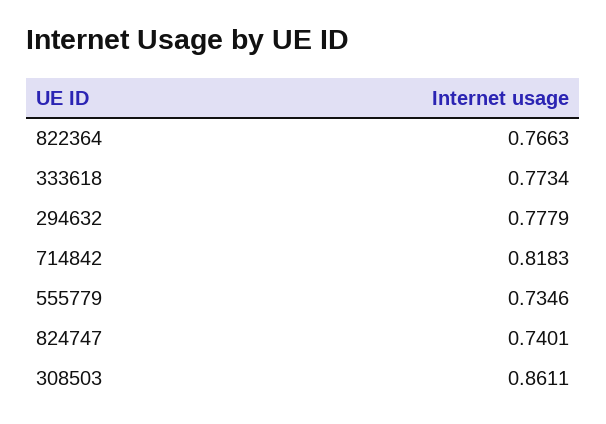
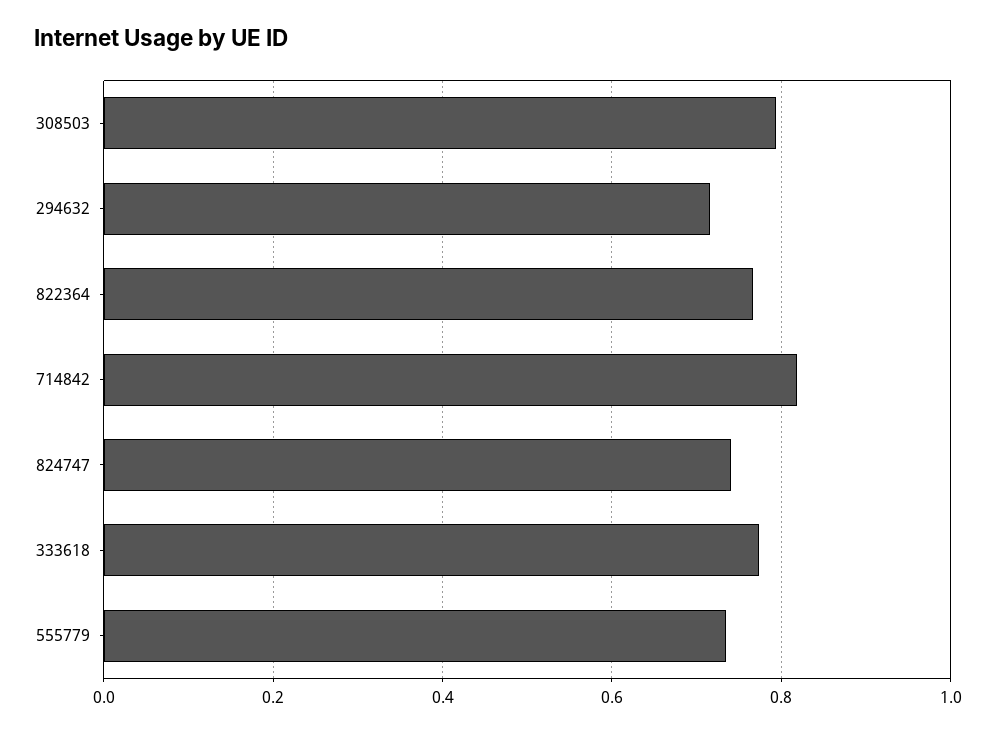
294632: 0.7779 -> 0.72
308503: 0.8611 -> 0.8

